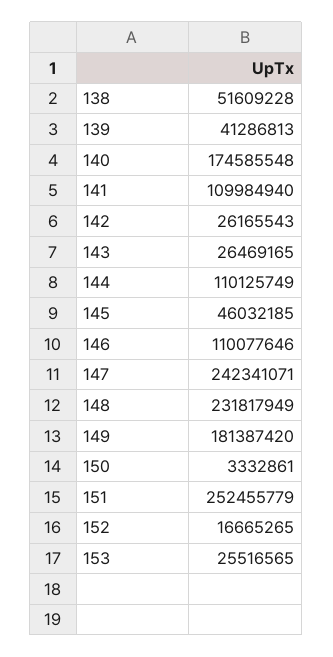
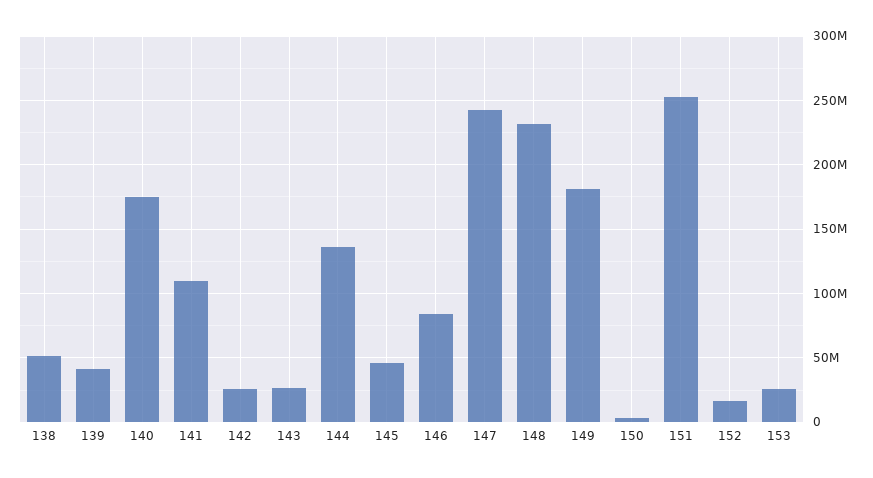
144: 110125749 -> 135000000
146: 110077646 -> 85000000

